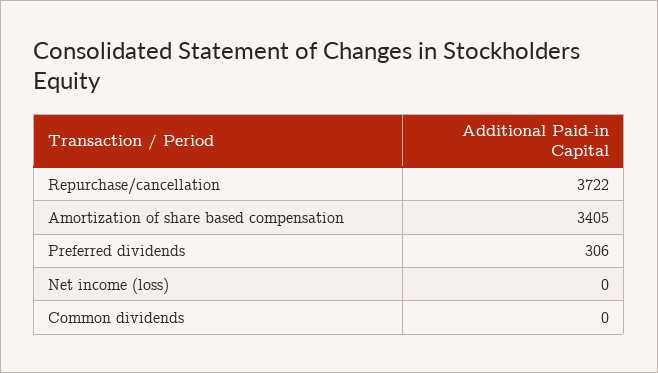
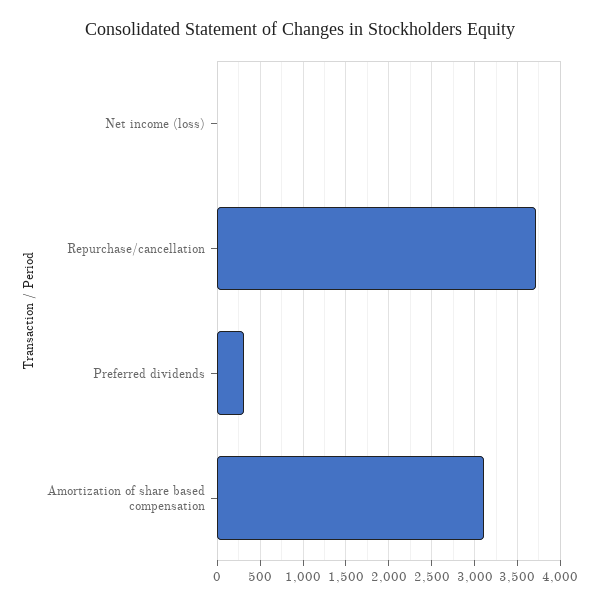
Amortization of share based compensation: 3405 -> 3100
Common dividends: 0 -> none

